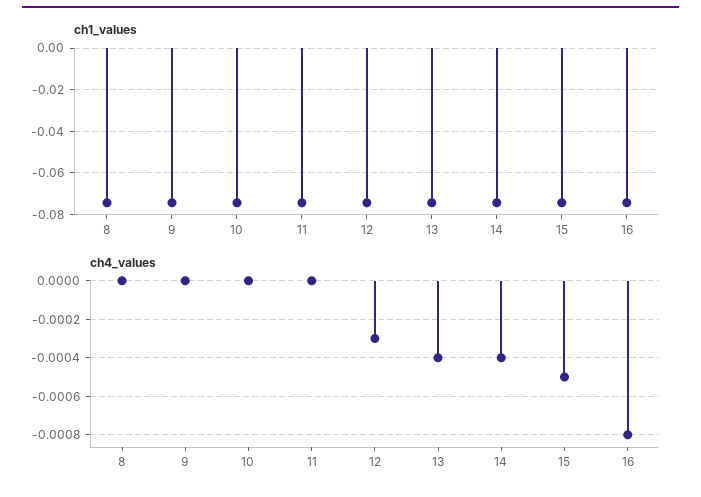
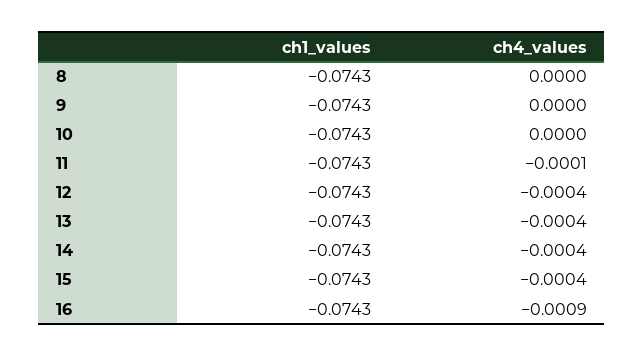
ch4_values, 11: 0 -> -0.0001
ch4_values, 12: -0.0003 -> -0.0004
ch4_values, 15: -0.0005 -> -0.0004
ch4_values, 16: -0.0008 -> -0.0009

